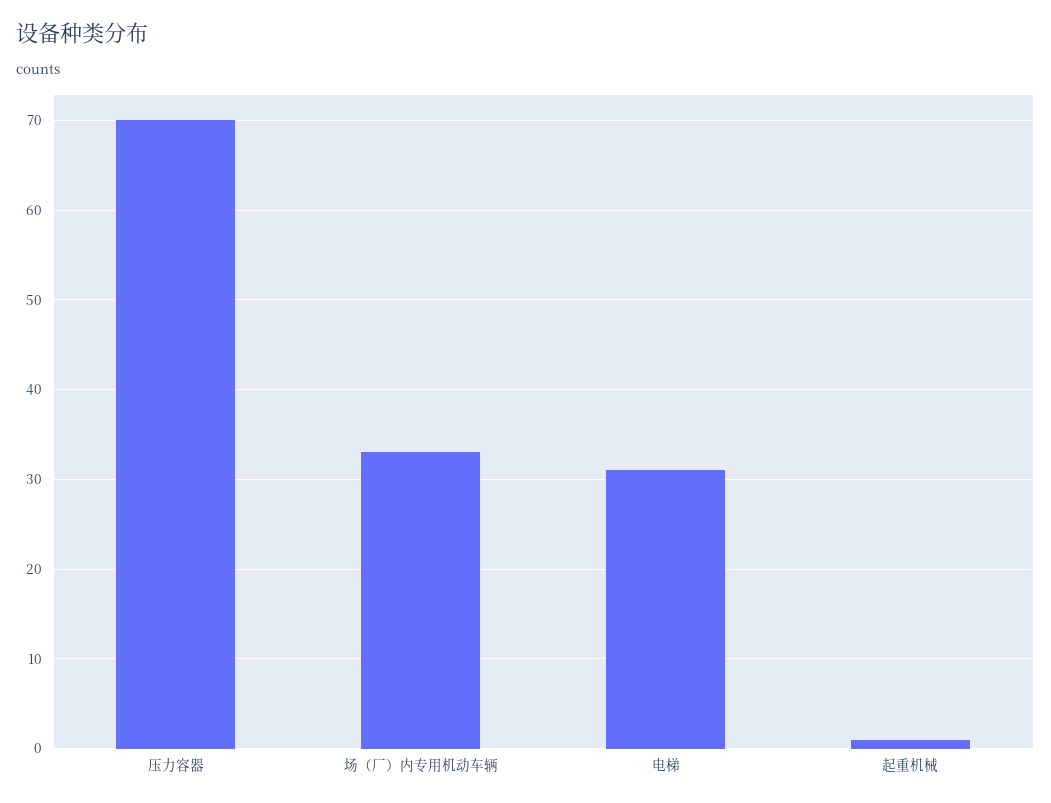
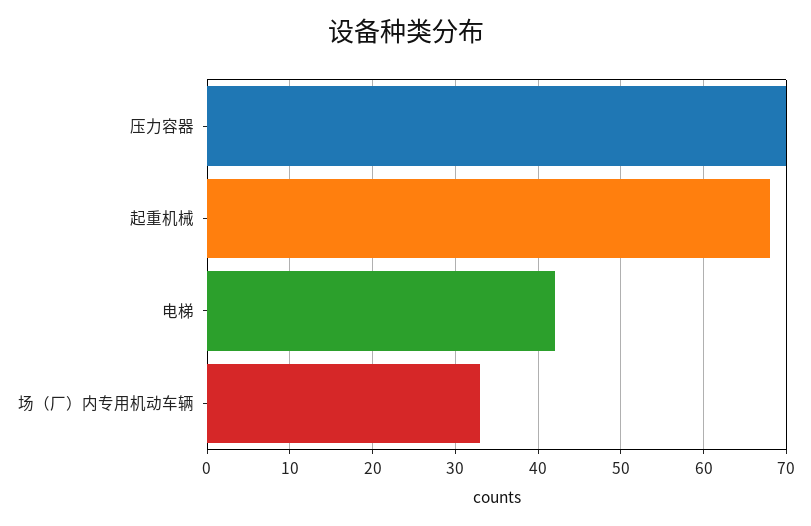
电梯: 31 -> 42
起重机械: 1 -> 68

